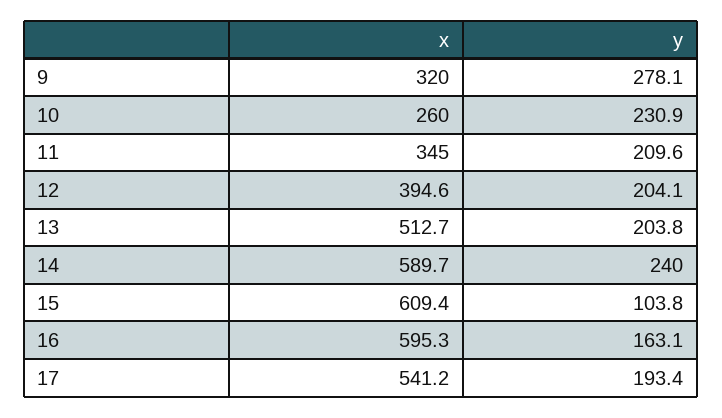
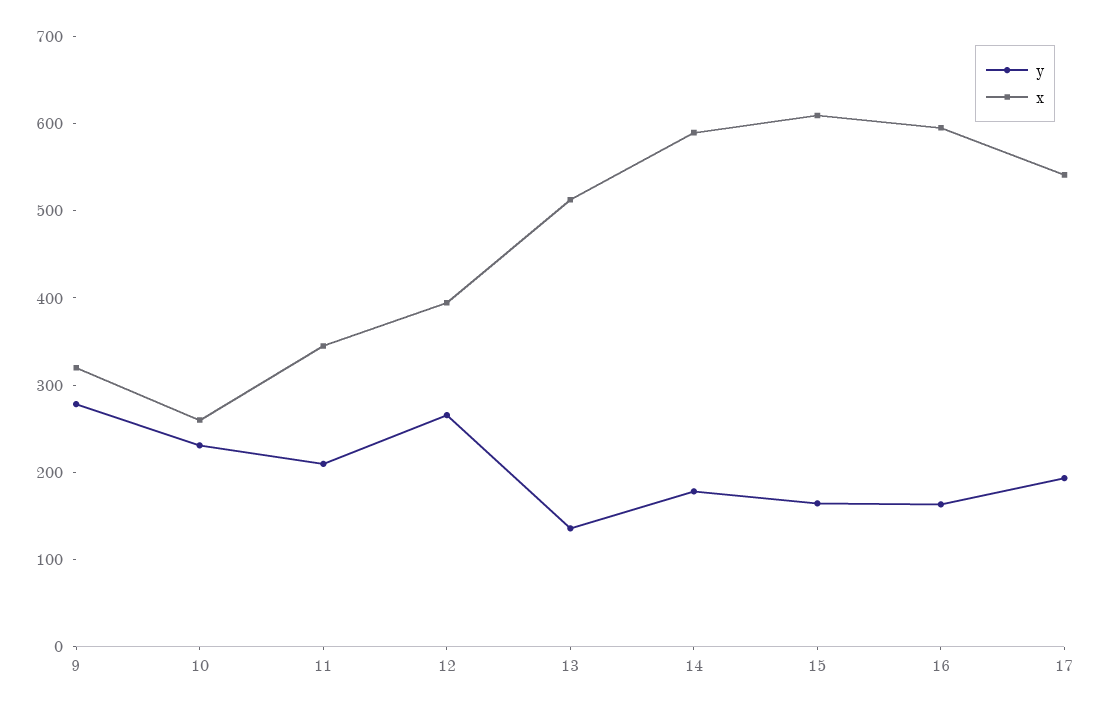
y, 12: 204.1 -> 260
y, 13: 203.8 -> 140
y, 14: 240 -> 180
y, 15: 103.8 -> 160

